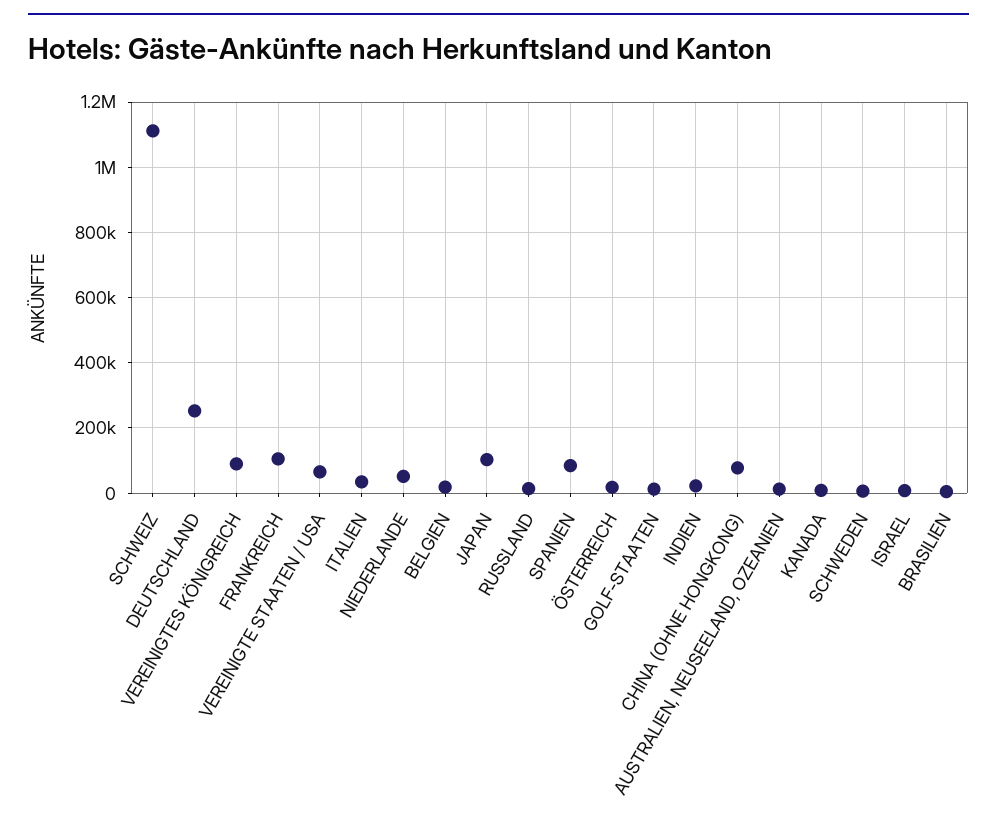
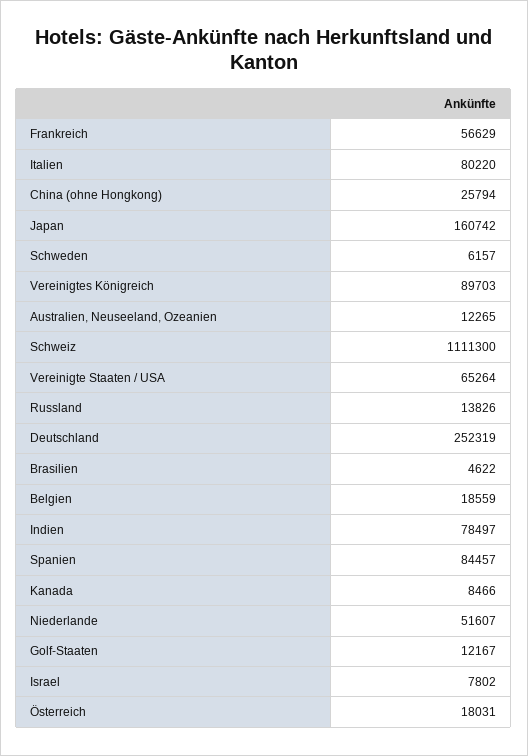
FRANKREICH: 100000 -> 56629
ITALIEN: 40000 -> 80220
JAPAN: 100000 -> 160742
INDIEN: 20000 -> 78497
CHINA (OHNE HONGKONG): 80000 -> 25794

